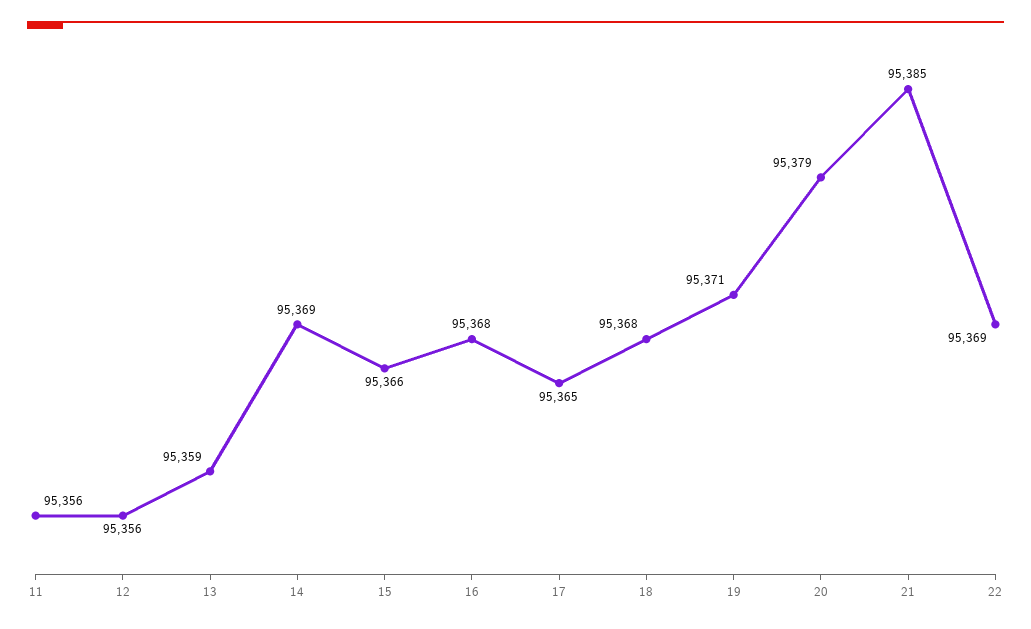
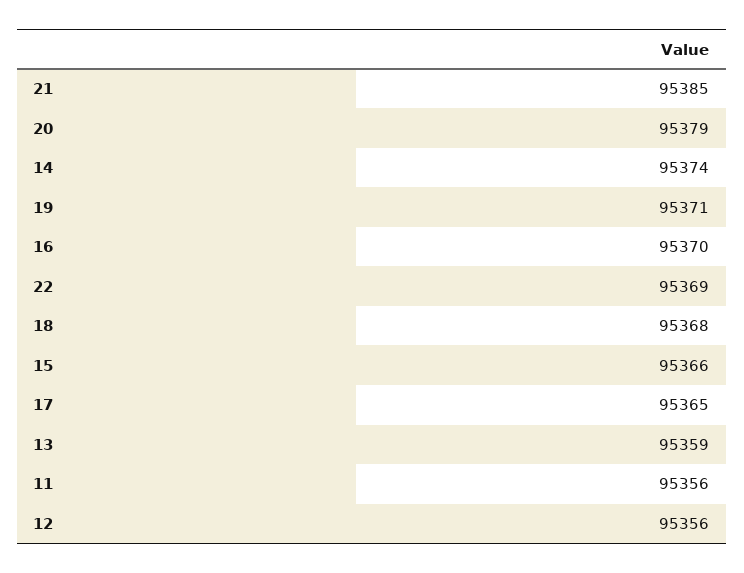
14: 95369 -> 95374
16: 95368 -> 95370

